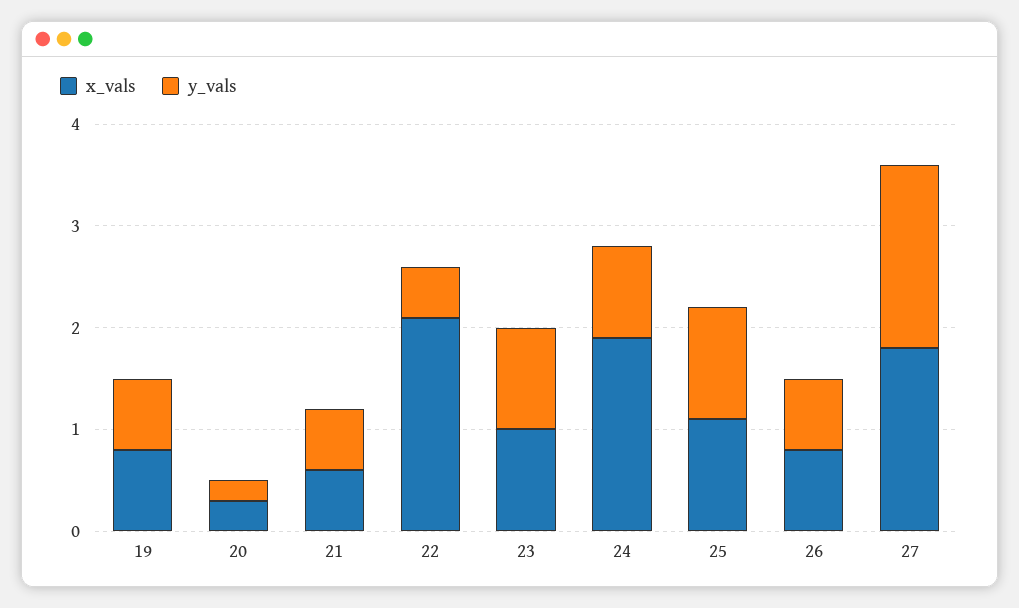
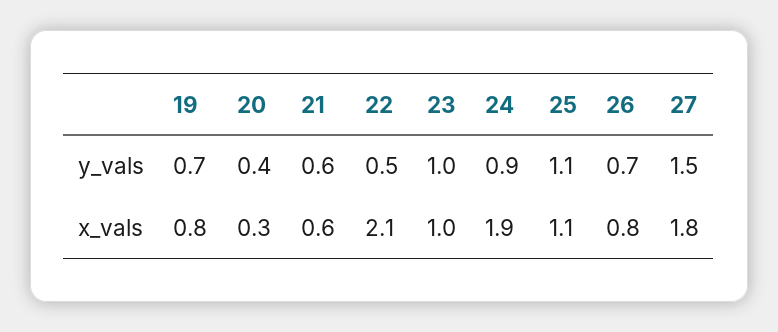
y_vals, 20: 0.2 -> 0.4
y_vals, 27: 1.8 -> 1.5

